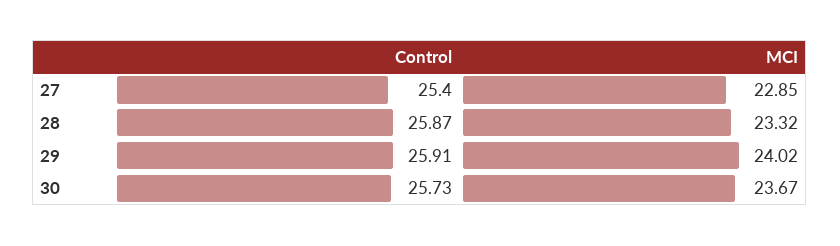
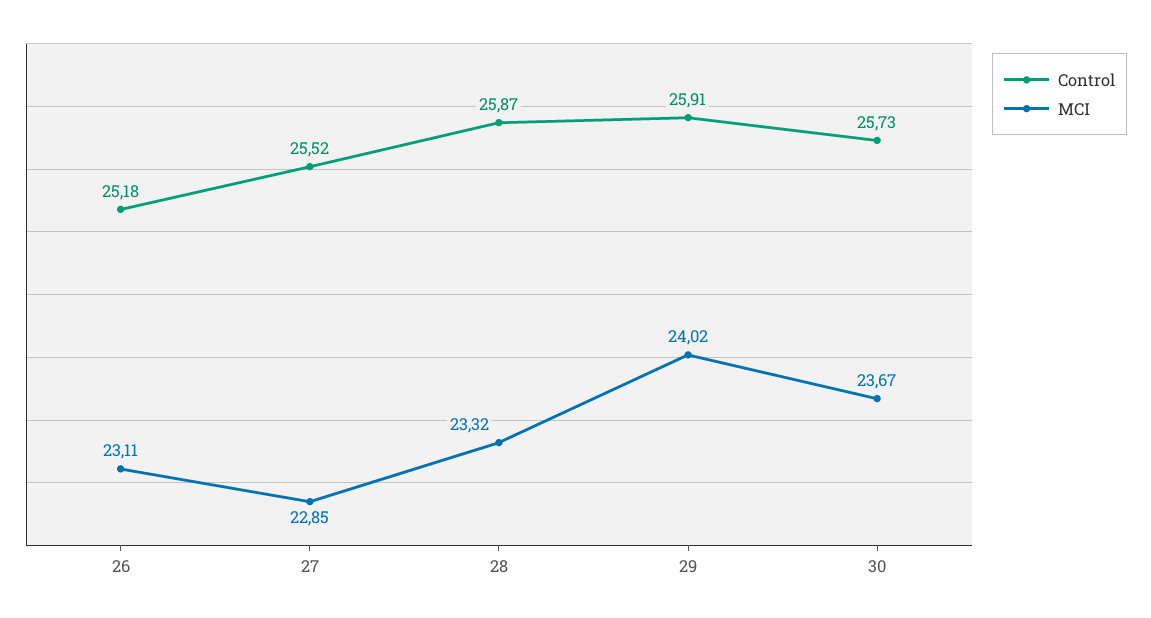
Control, 27: 25.4 -> 25.52
Control, 26: none -> 25.18
MCI, 26: none -> 23.11

